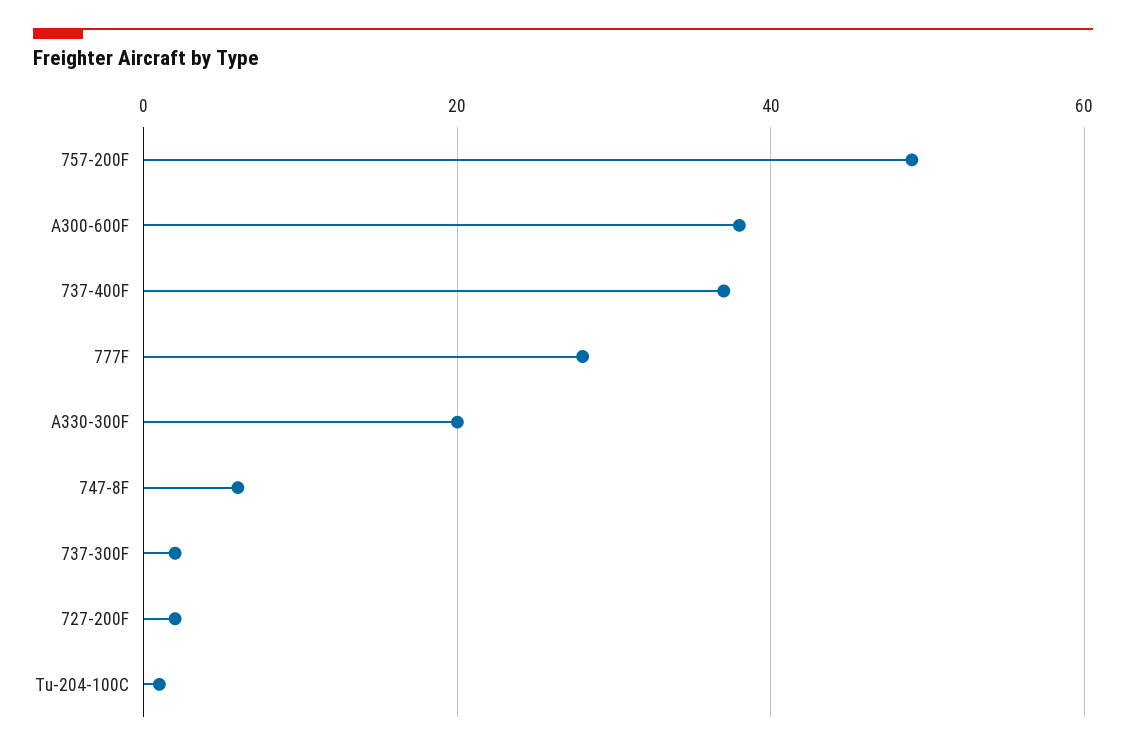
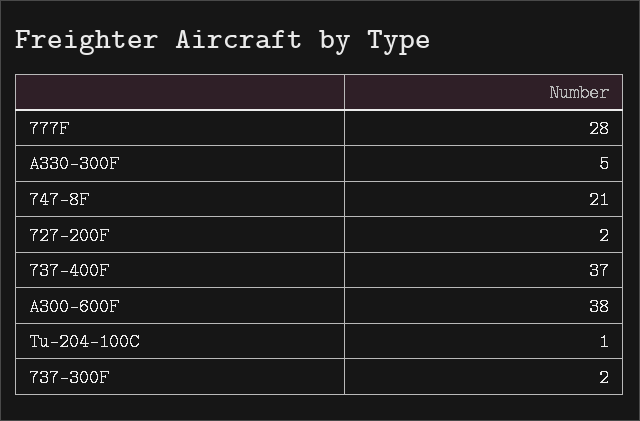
757-200F: 50 -> none
A330-300F: 20 -> 5
747-8F: 5 -> 21

